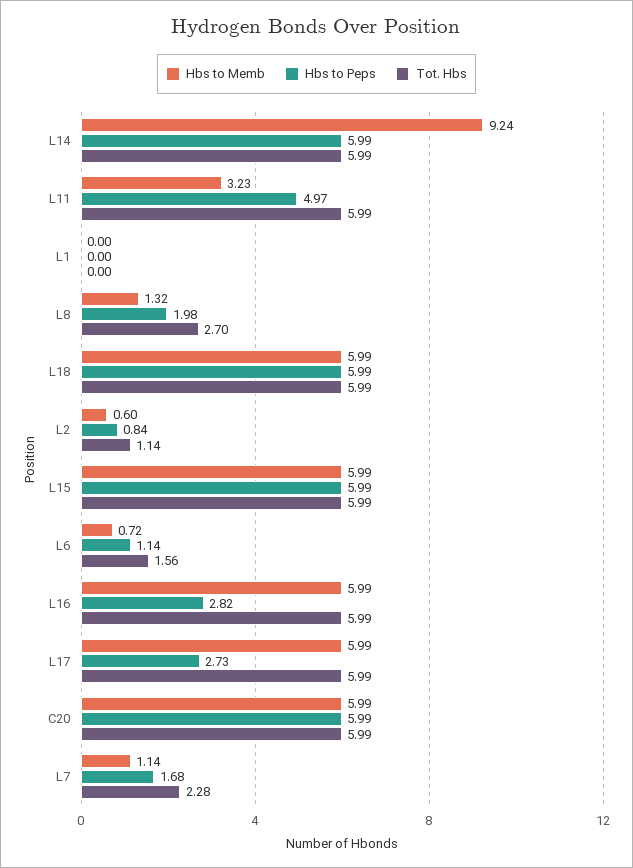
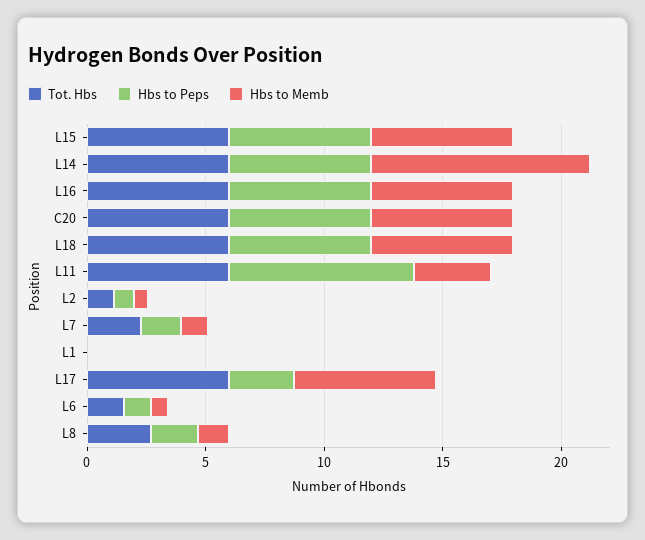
Hbs to Peps, L11: 4.97 -> 8
Hbs to Peps, L16: 2.82 -> 6

